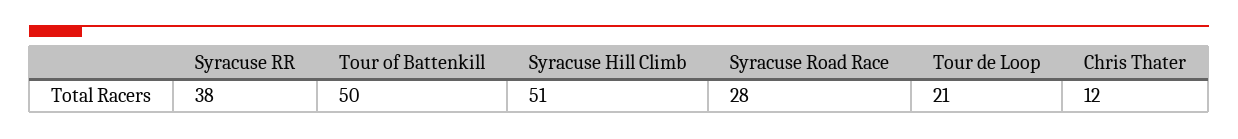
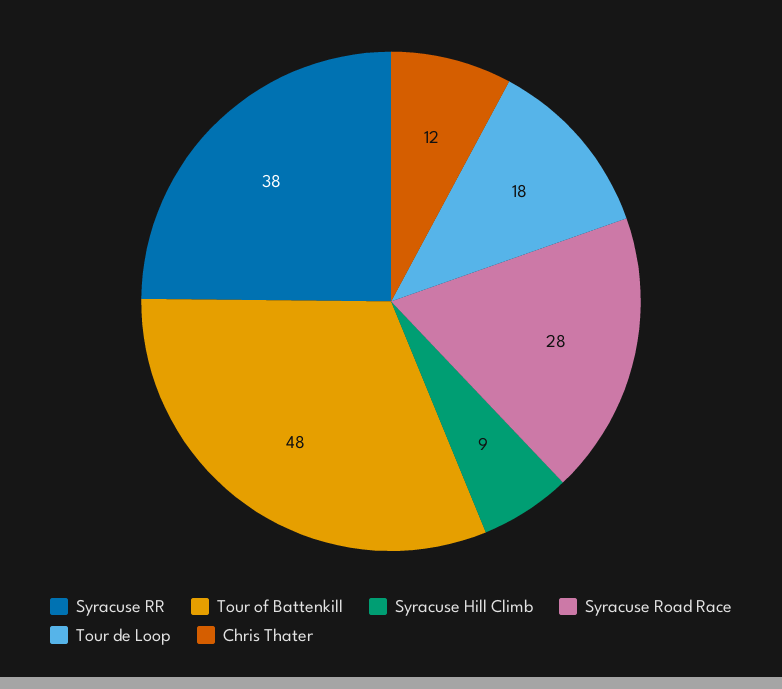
Tour of Battenkill: 50 -> 48
Syracuse Hill Climb: 51 -> 9
Tour de Loop: 21 -> 18

